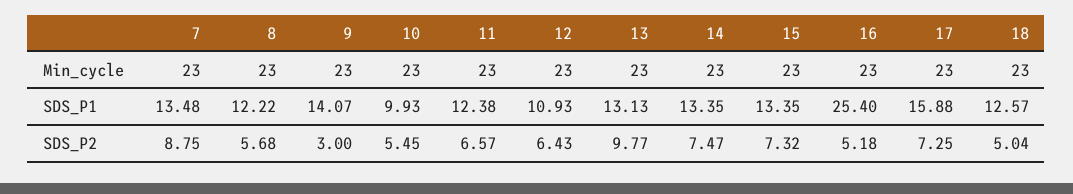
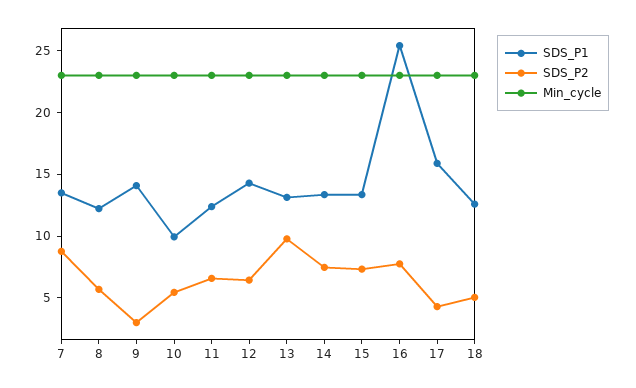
SDS_P1, 12: 10.93 -> 14
SDS_P2, 16: 5.18 -> 8
SDS_P2, 17: 7.25 -> 4

